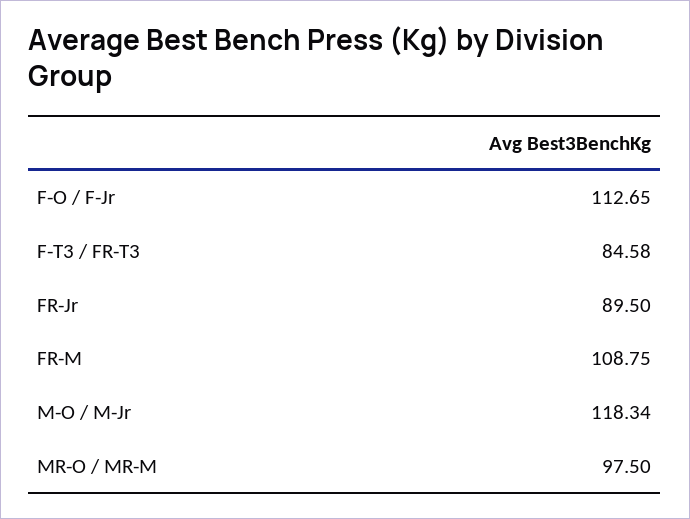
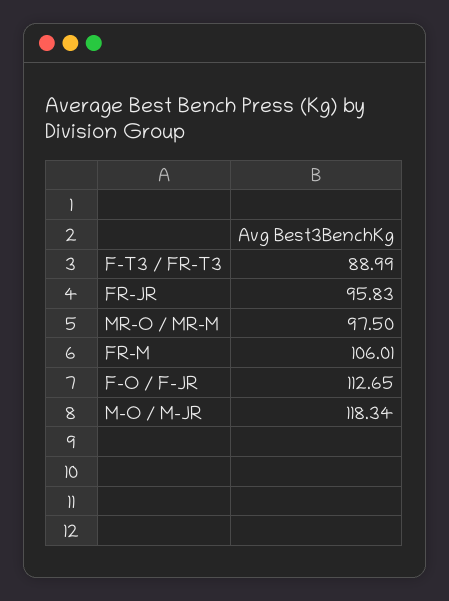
F-T3 / FR-T3: 84.58 -> 88.99
FR-Jr: 89.5 -> 95.83
FR-M: 108.75 -> 106.01

